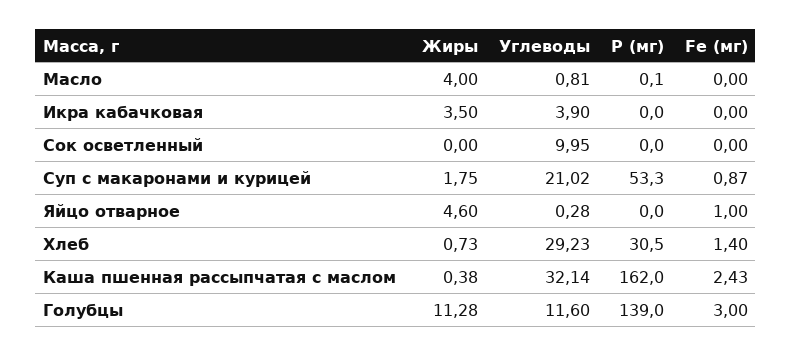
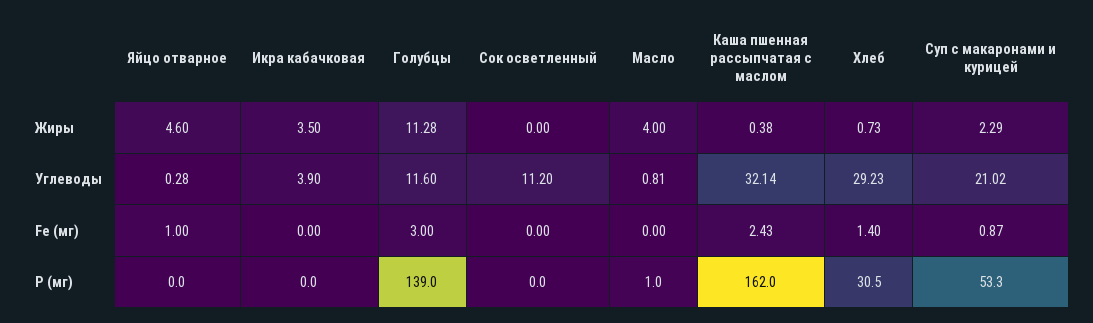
Р (мг), Масло: 0.1 -> 1
Углеводы, Сок осветленный: 9.95 -> 11.2
Жиры, Суп с макаронами и курицей: 1.75 -> 2.29

